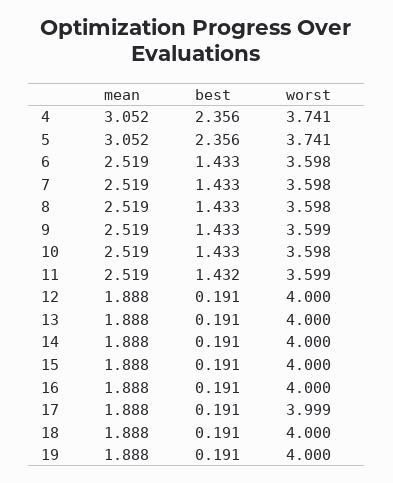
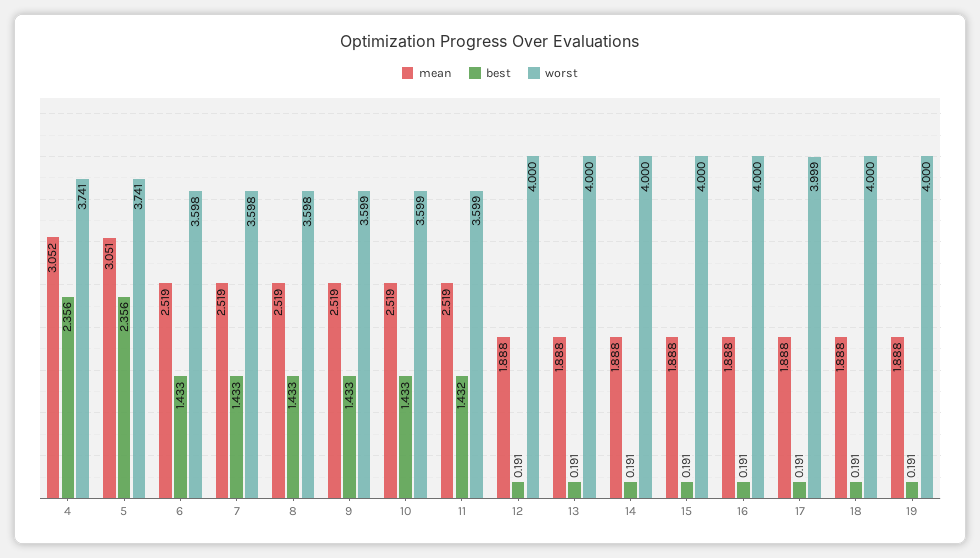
mean, 5: 3.052 -> 3.051
worst, 10: 3.598 -> 3.599

